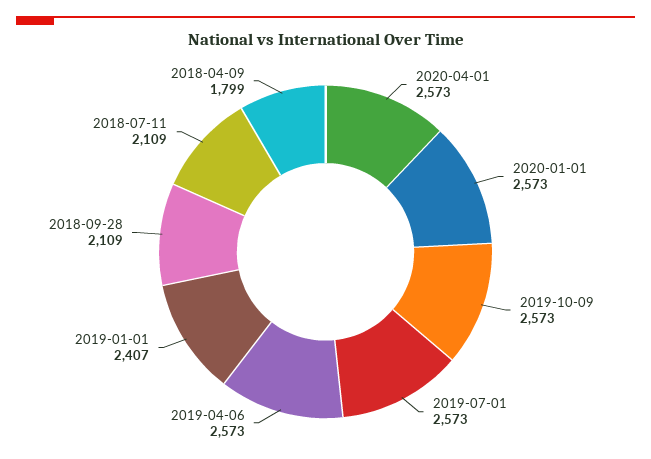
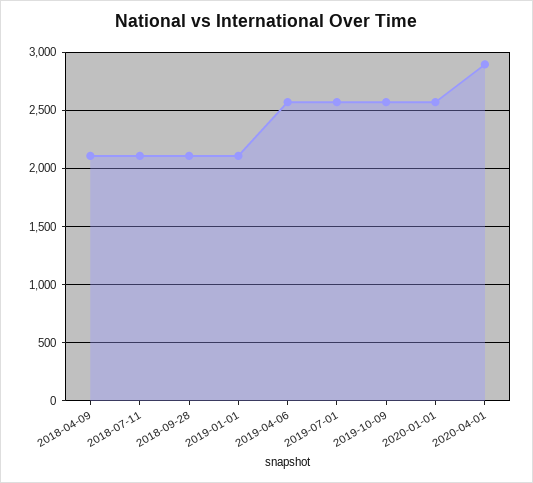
2020-04-01: 2573 -> 2900
2019-01-01: 2407 -> 2100
2018-04-09: 1799 -> 2100

